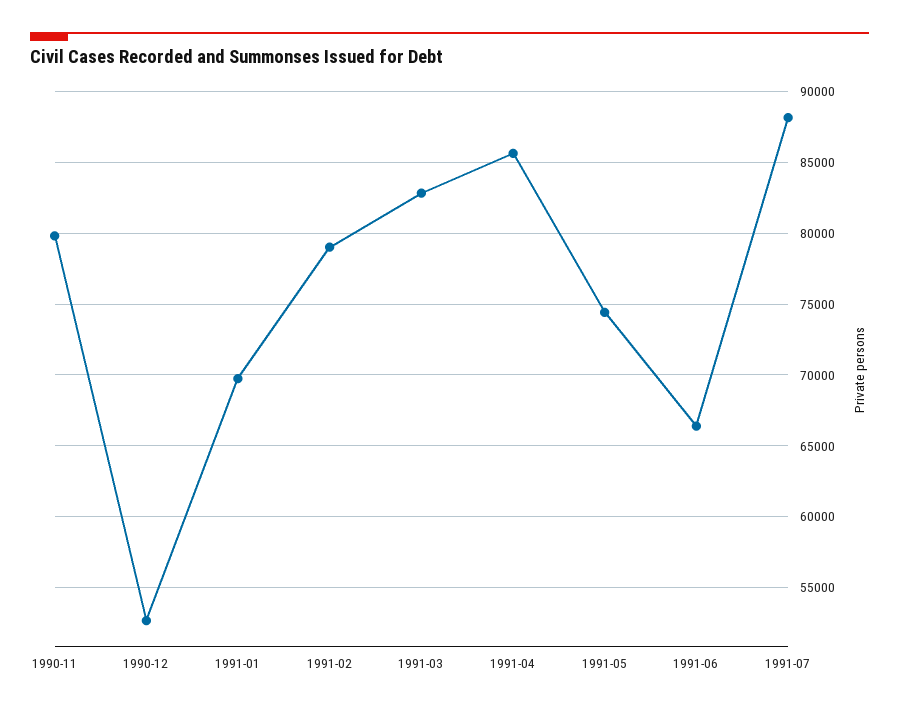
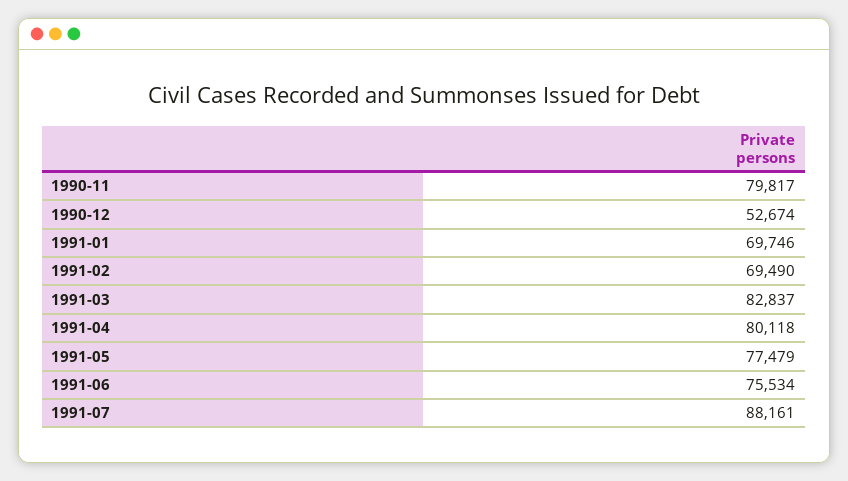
1991-02: 79000 -> 69490
1991-04: 85500 -> 80118
1991-05: 74500 -> 77479
1991-06: 66500 -> 75534

